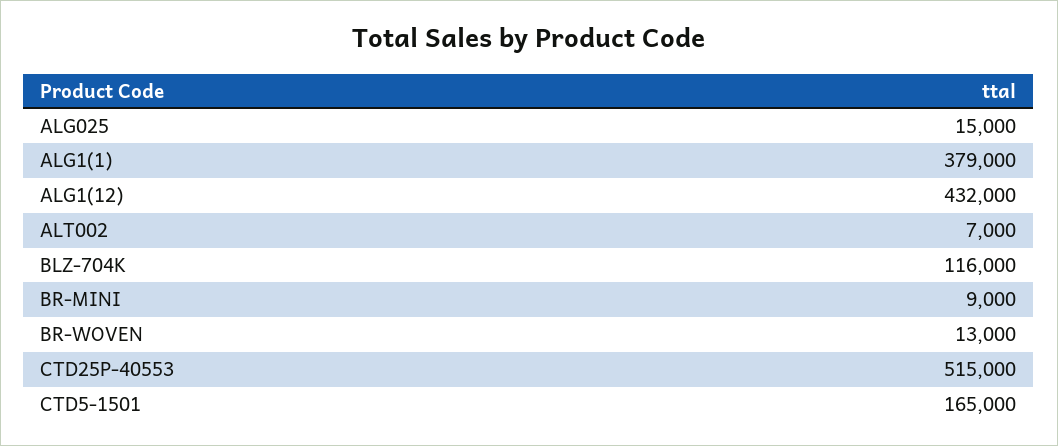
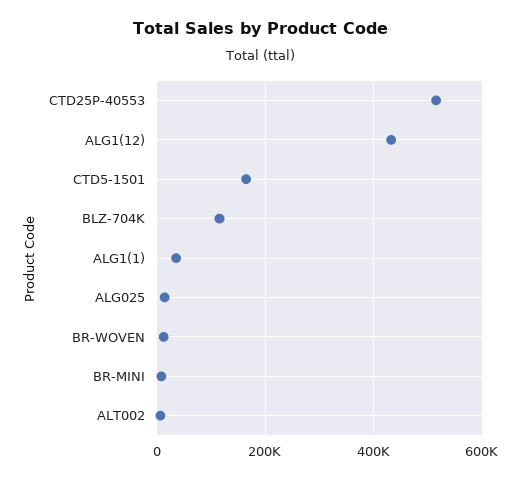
ALG1(1): 379000 -> 40000

